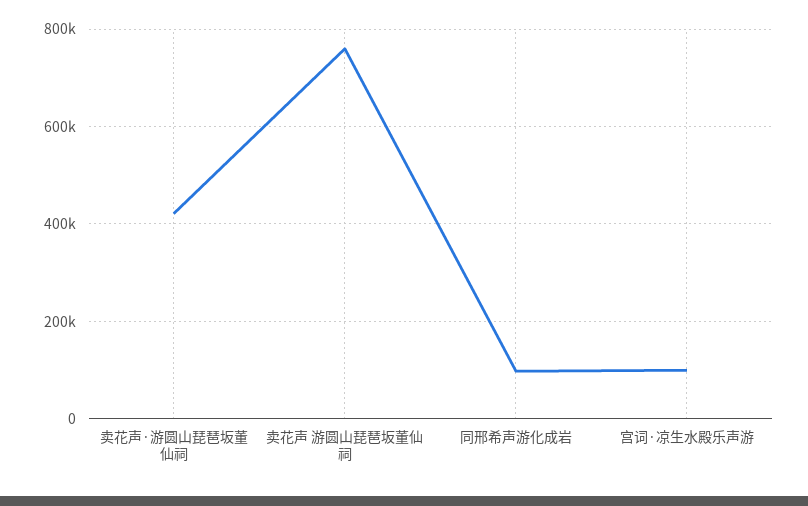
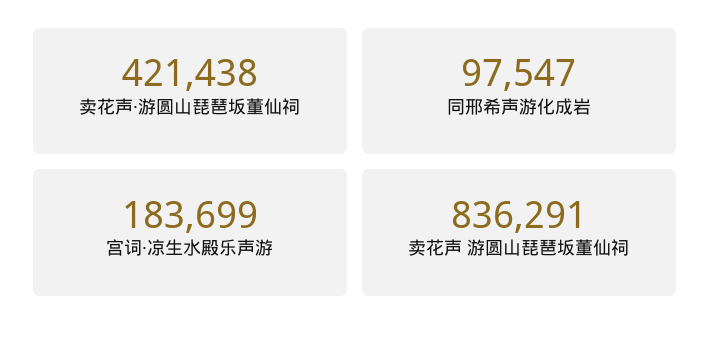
卖花声 游圆山琵琶坂董仙祠: 760000 -> 836291
宫词·凉生水殿乐声游: 100000 -> 183699

